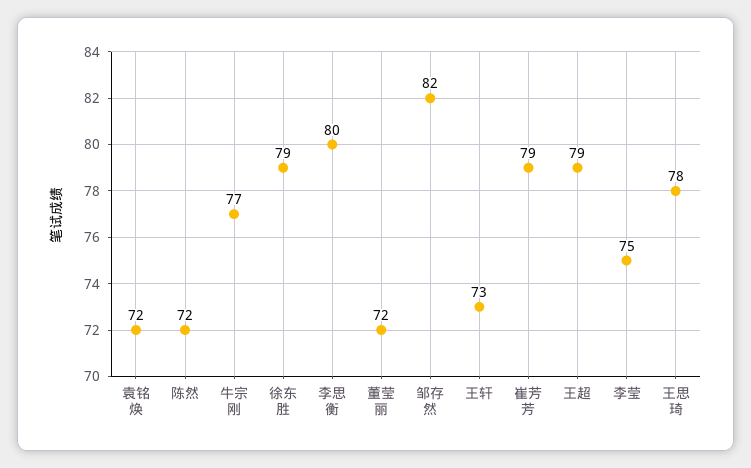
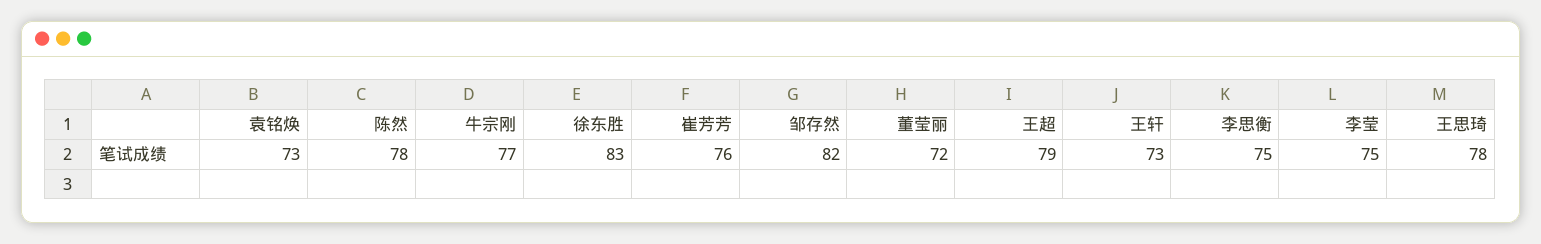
袁铭焕: 72 -> 73
陈然: 72 -> 78
徐东胜: 79 -> 83
李思衡: 80 -> 75
崔芳芳: 79 -> 76

